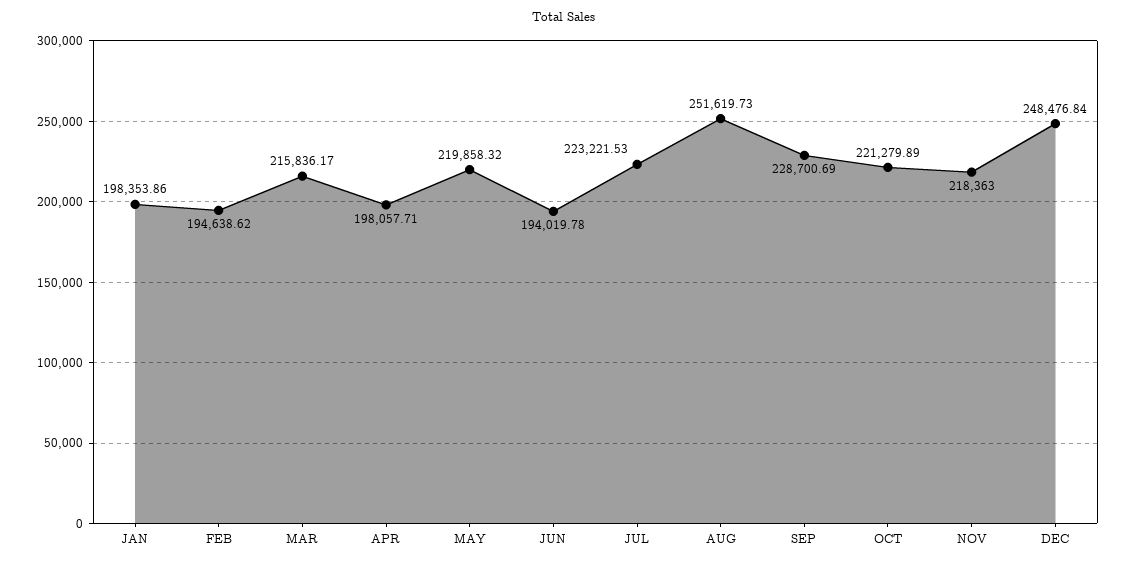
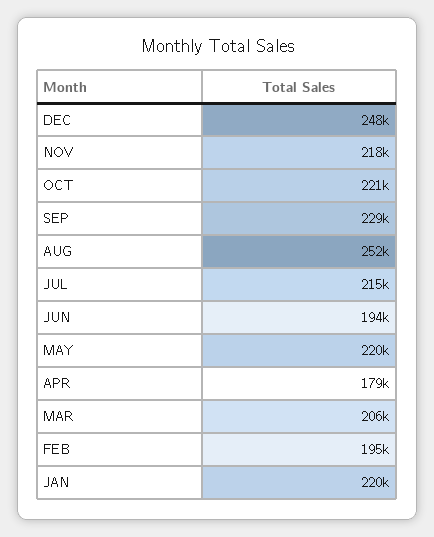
JAN: 198353.86 -> 220000
MAR: 215836.17 -> 206000
APR: 198057.71 -> 179000
JUL: 223221.53 -> 215000

